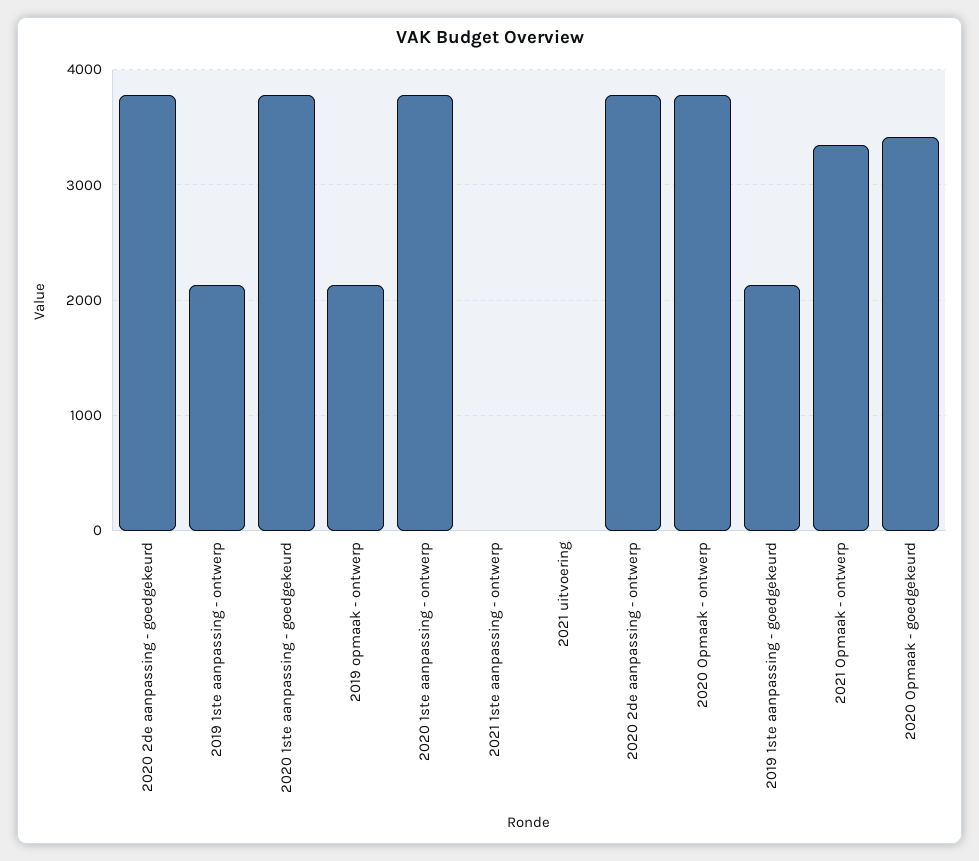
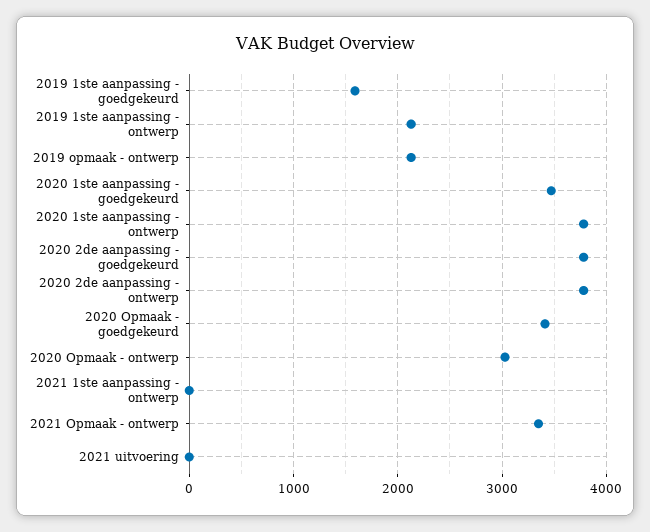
2020 1ste aanpassing - goedgekeurd: 3800 -> 3500
2020 Opmaak - ontwerp: 3800 -> 3000
2019 1ste aanpassing - goedgekeurd: 2100 -> 1600

